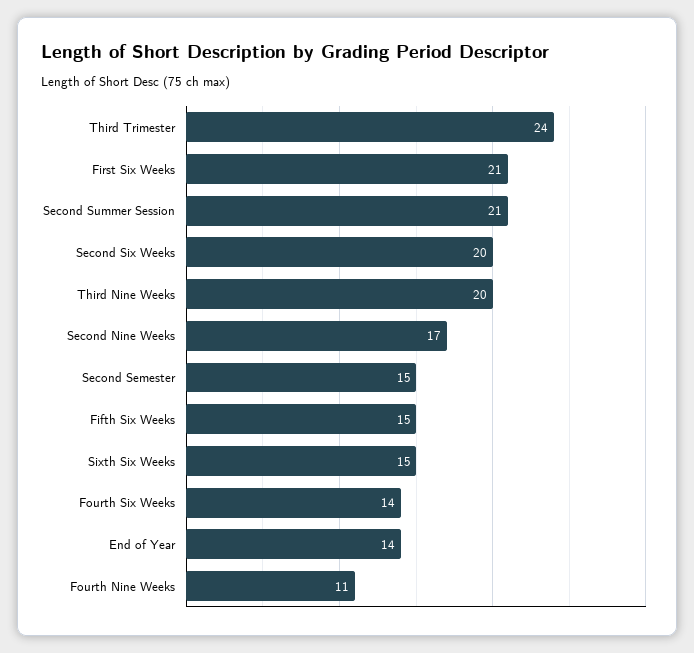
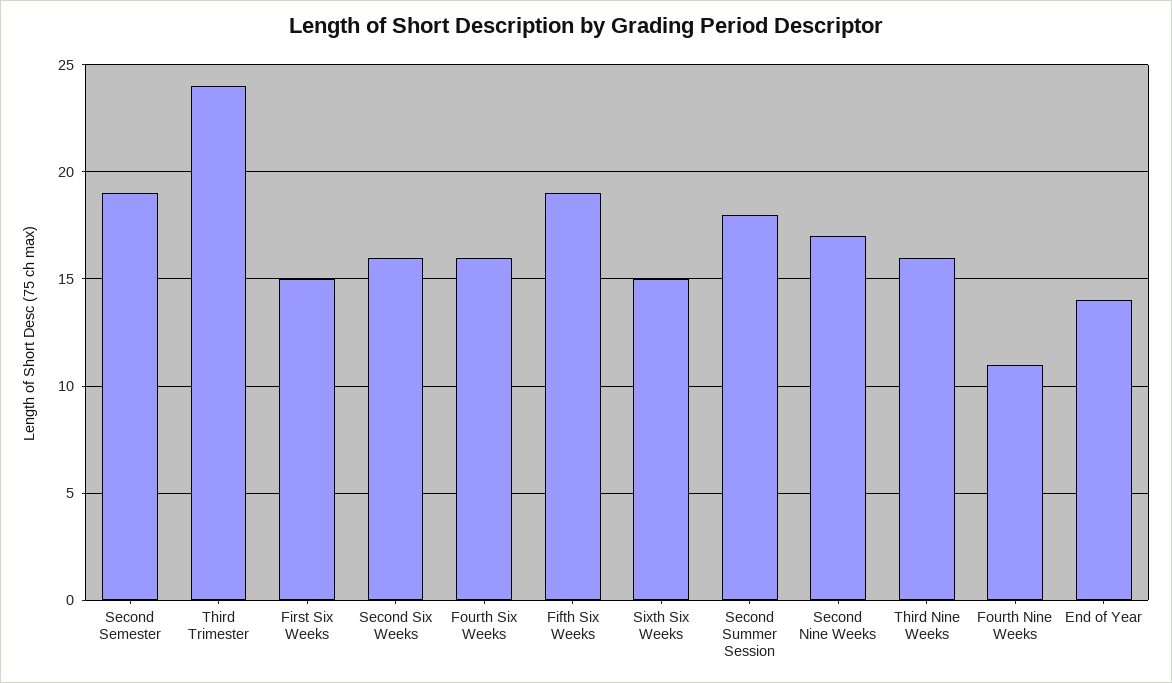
First Six Weeks: 21 -> 15
Second Summer Session: 21 -> 18
Second Six Weeks: 20 -> 16
Third Nine Weeks: 20 -> 16
Second Semester: 15 -> 19
Fifth Six Weeks: 15 -> 19
Fourth Six Weeks: 14 -> 16

